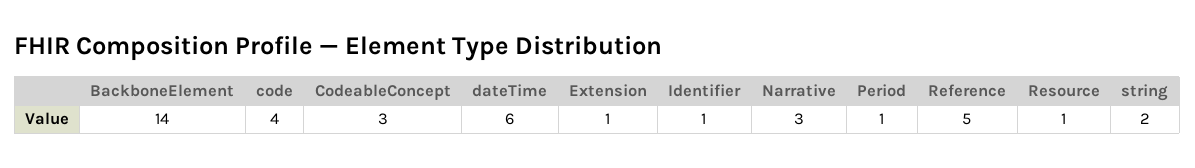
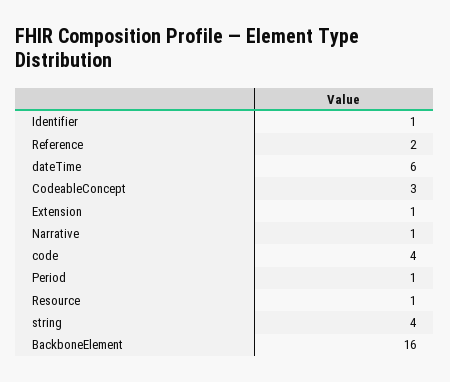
BackboneElement: 14 -> 16
Narrative: 3 -> 1
Reference: 5 -> 2
string: 2 -> 4

